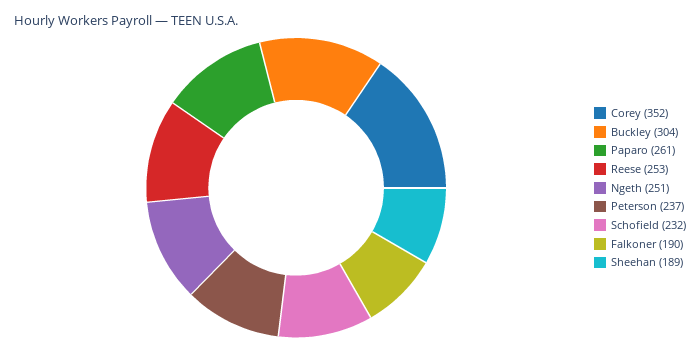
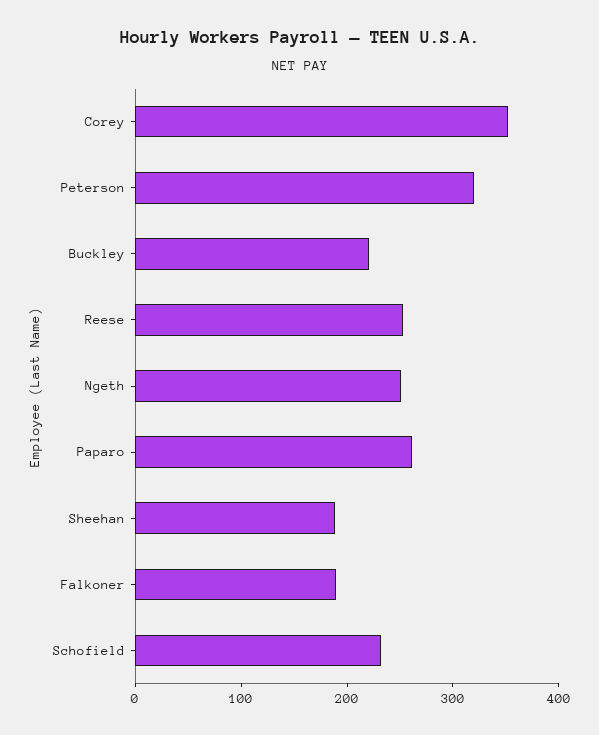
Buckley: 304 -> 220
Peterson: 237 -> 320

